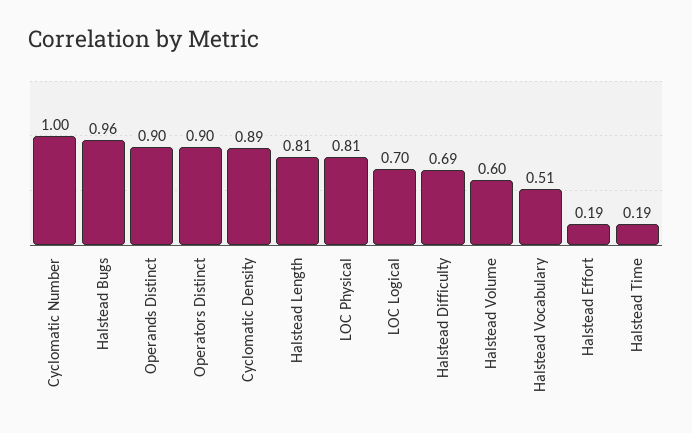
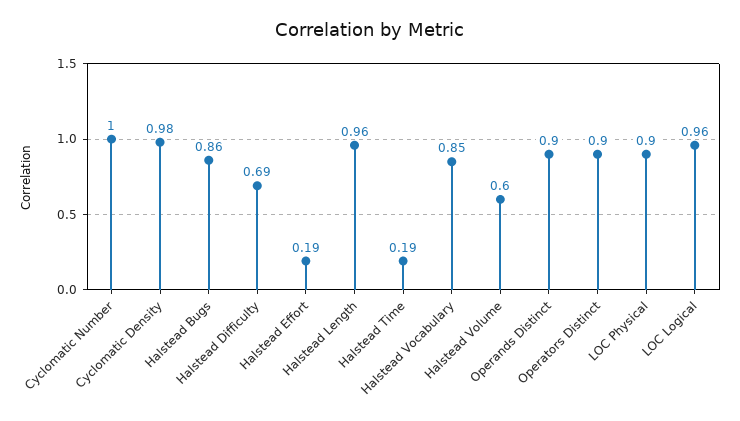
Halstead Bugs: 0.96 -> 0.86
Cyclomatic Density: 0.89 -> 0.98
Halstead Length: 0.81 -> 0.96
LOC Physical: 0.81 -> 0.9
LOC Logical: 0.7 -> 0.96
Halstead Vocabulary: 0.51 -> 0.85

